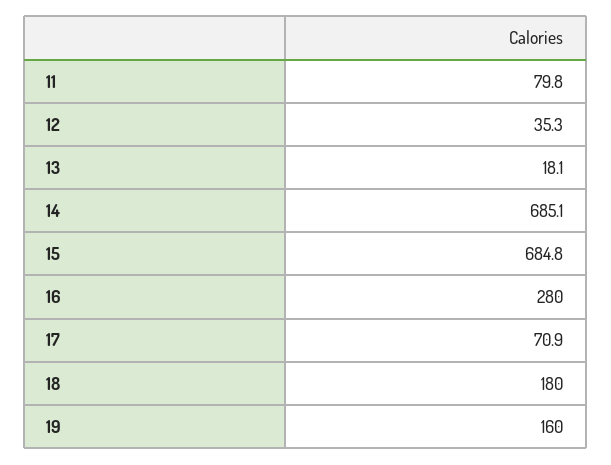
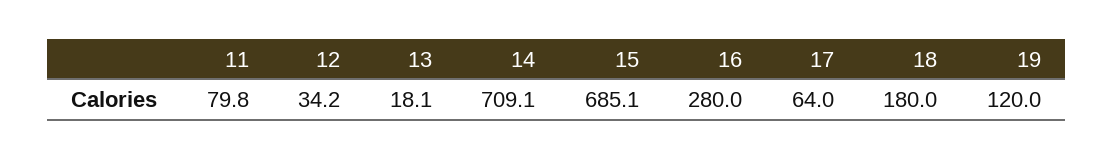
12: 35.3 -> 34.2
14: 685.1 -> 709.1
15: 684.8 -> 685.1
17: 70.9 -> 64
19: 160 -> 120

